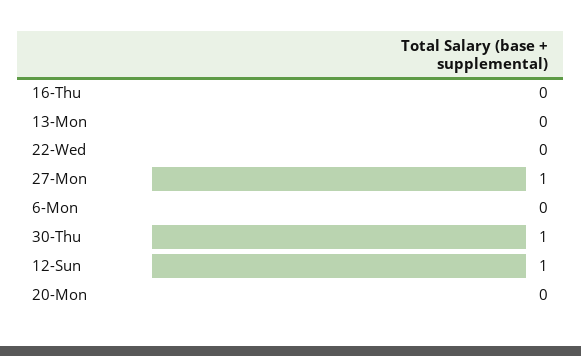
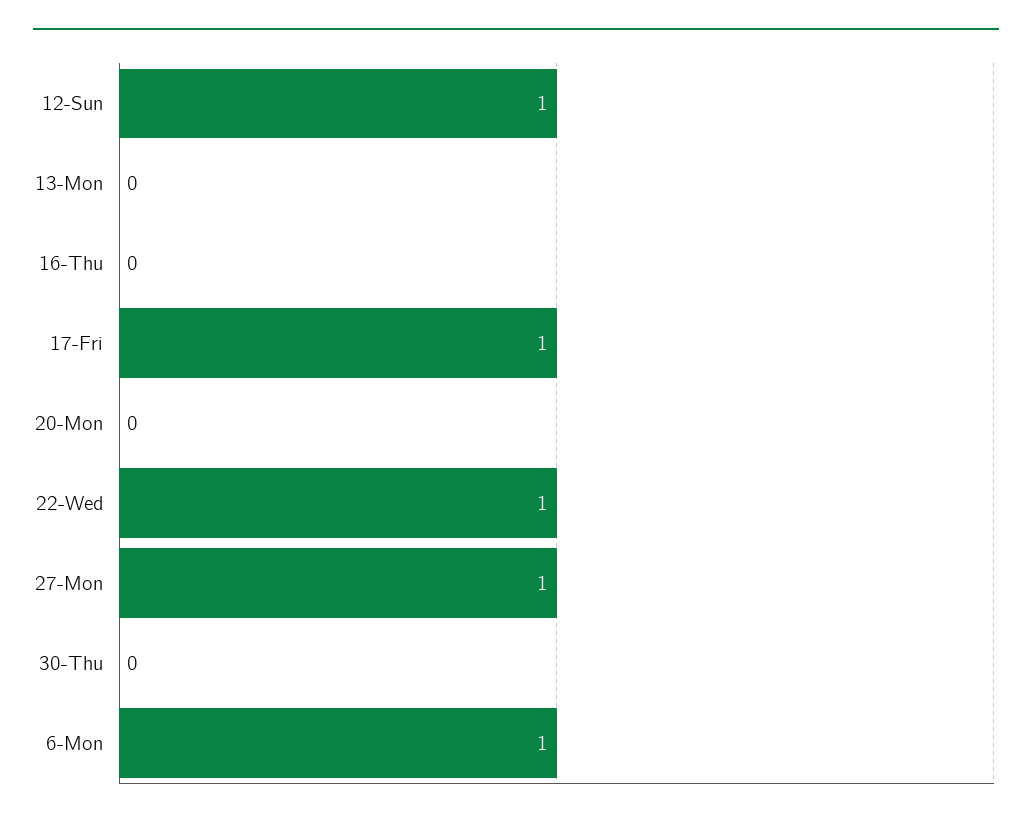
22-Wed: 0 -> 1
6-Mon: 0 -> 1
30-Thu: 1 -> 0
17-Fri: none -> 1

